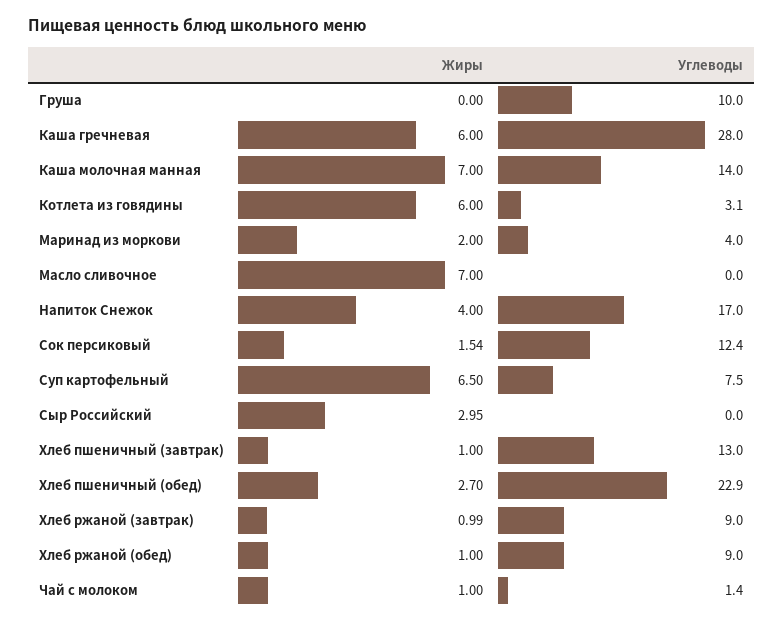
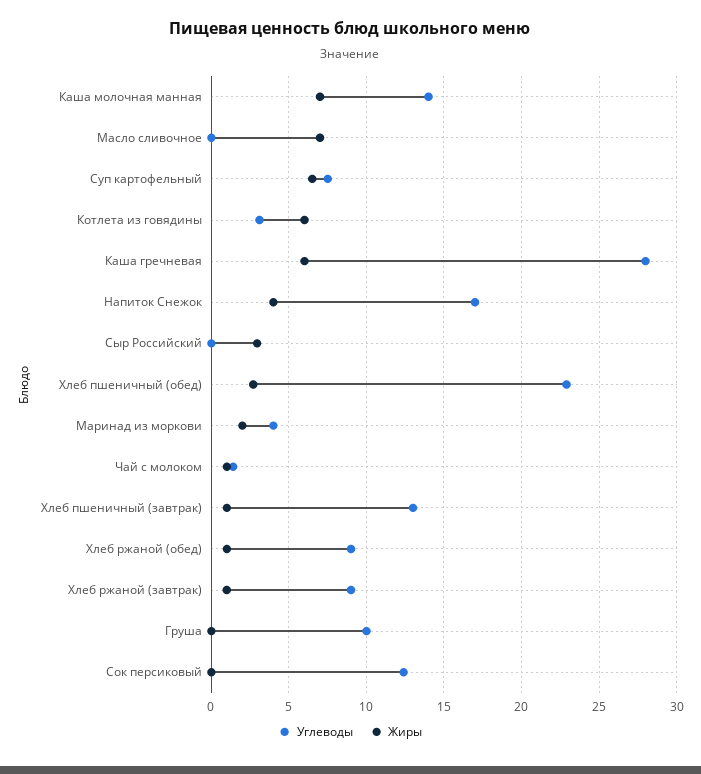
Жиры, Сок персиковый: 1.54 -> 0

